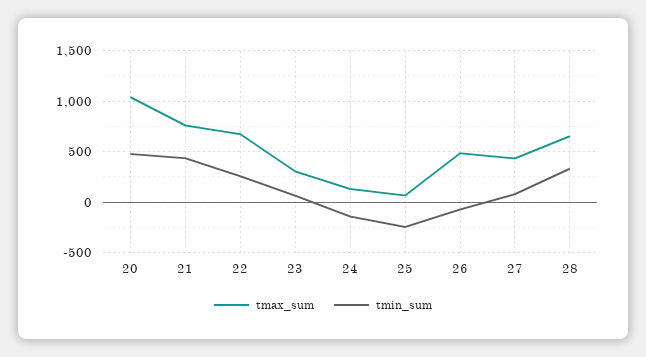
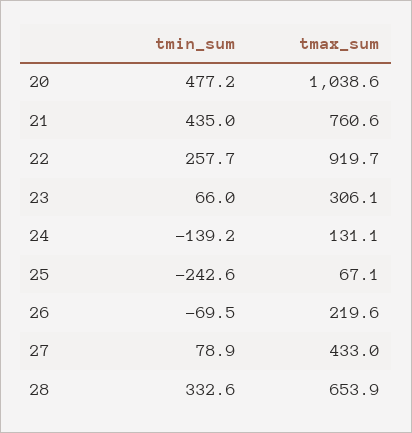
tmax_sum, 22: 700 -> 919.7
tmax_sum, 26: 500 -> 219.6

